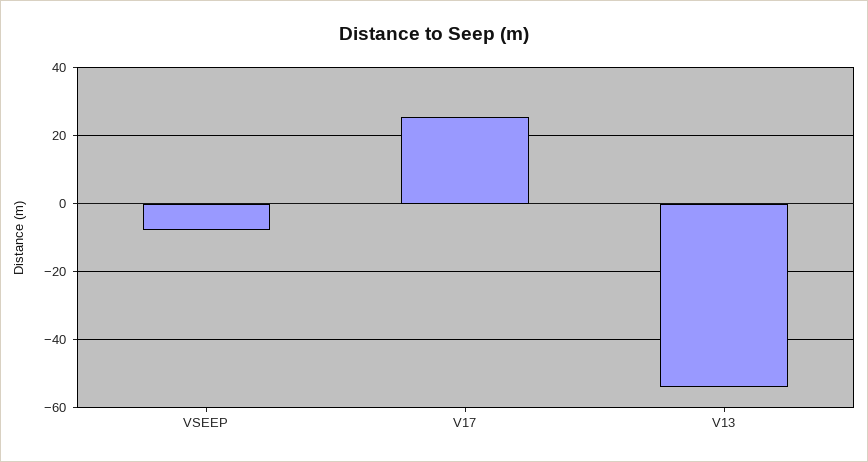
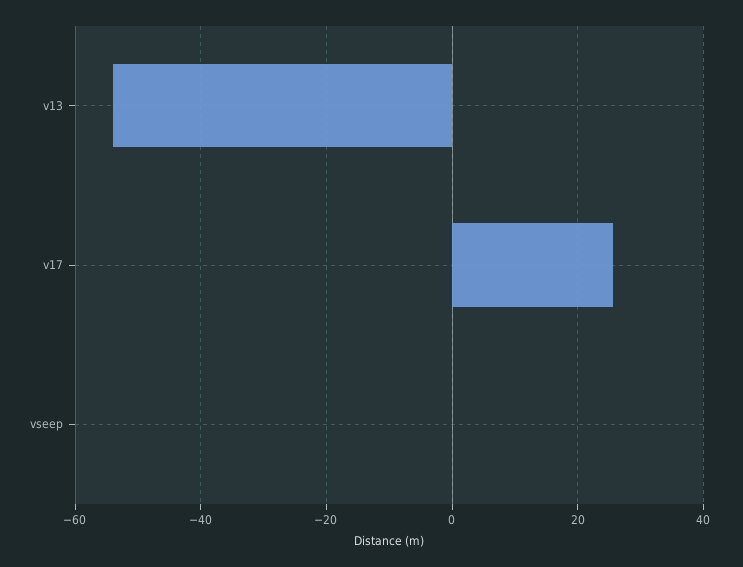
VSEEP: -8 -> 0

